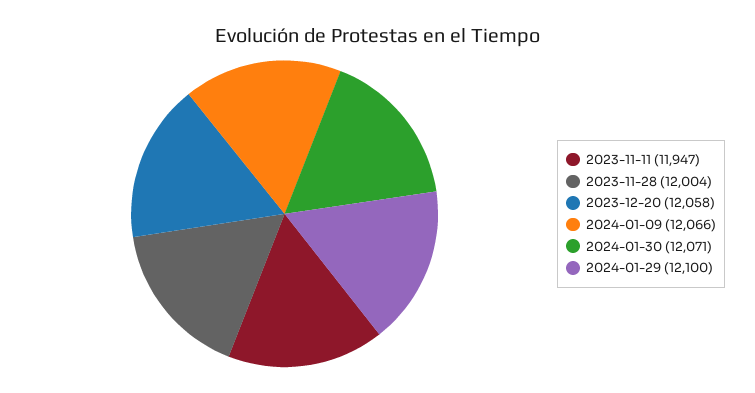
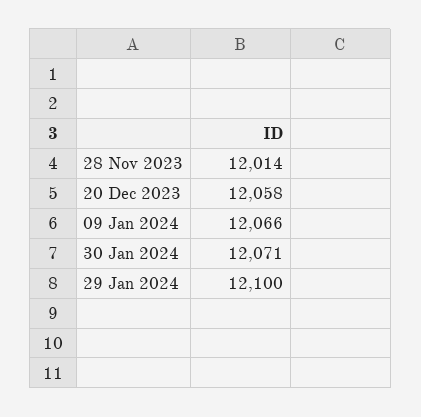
2023-11-11: 11947 -> none
2023-11-28: 12004 -> 12014

